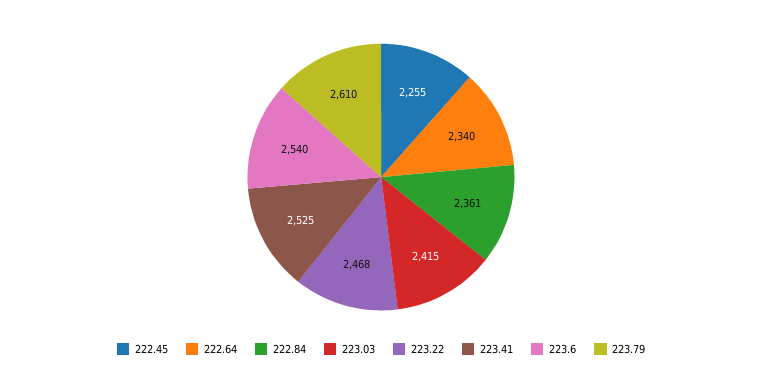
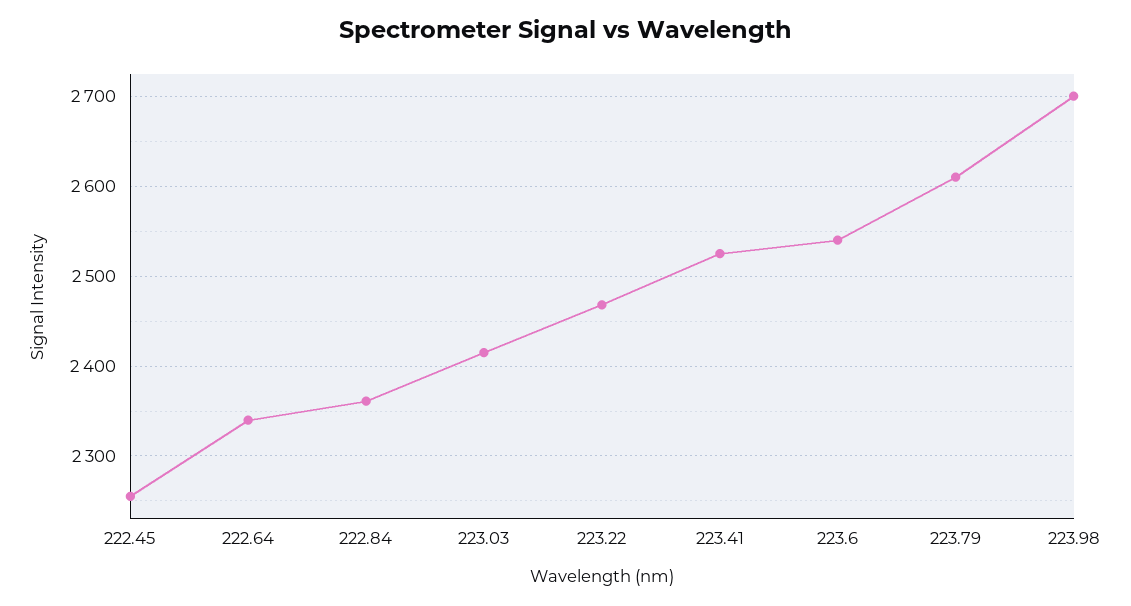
223.98: none -> 2700

